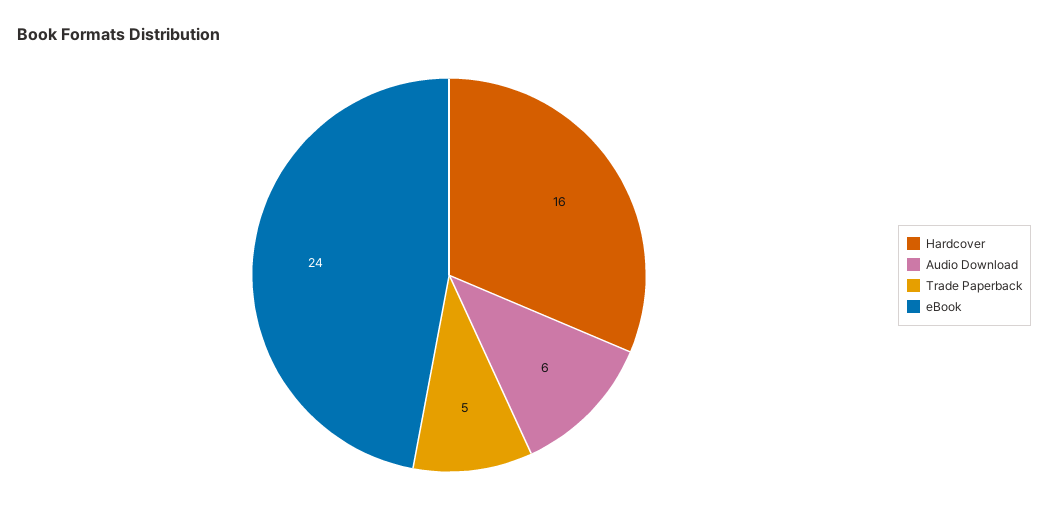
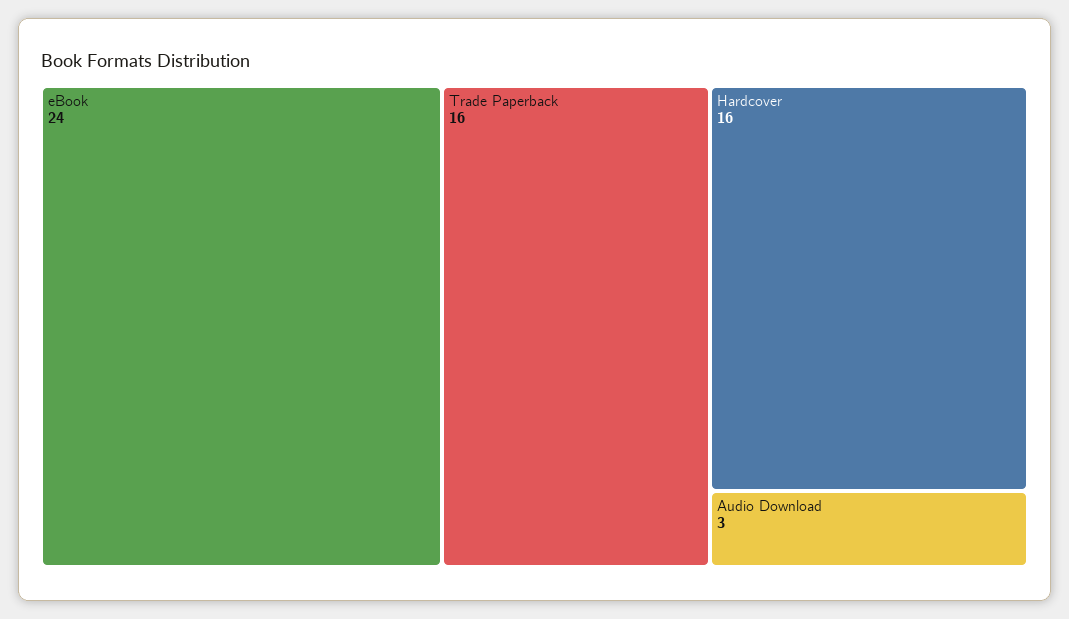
Audio Download: 6 -> 3
Trade Paperback: 5 -> 16

